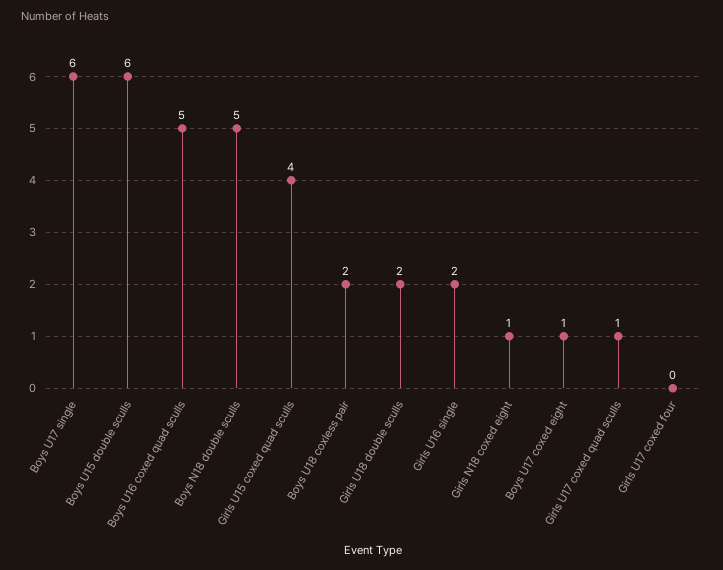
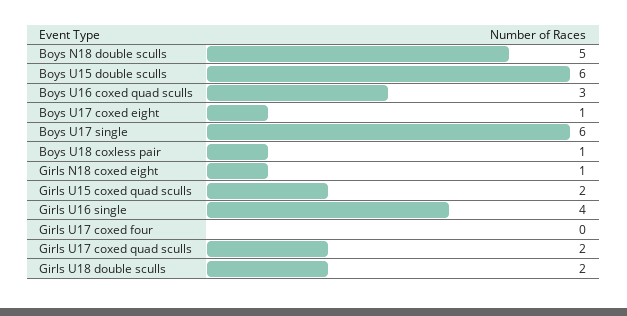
Boys U16 coxed quad sculls: 5 -> 3
Girls U15 coxed quad sculls: 4 -> 2
Boys U18 coxless pair: 2 -> 1
Girls U16 single: 2 -> 4
Girls U17 coxed quad sculls: 1 -> 2

